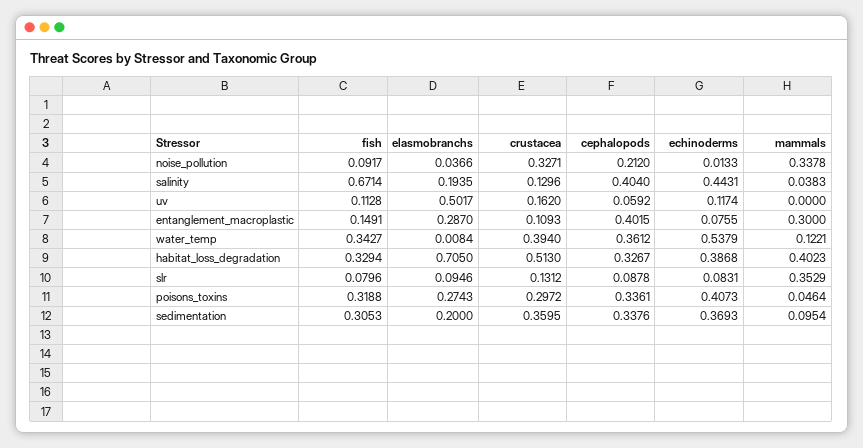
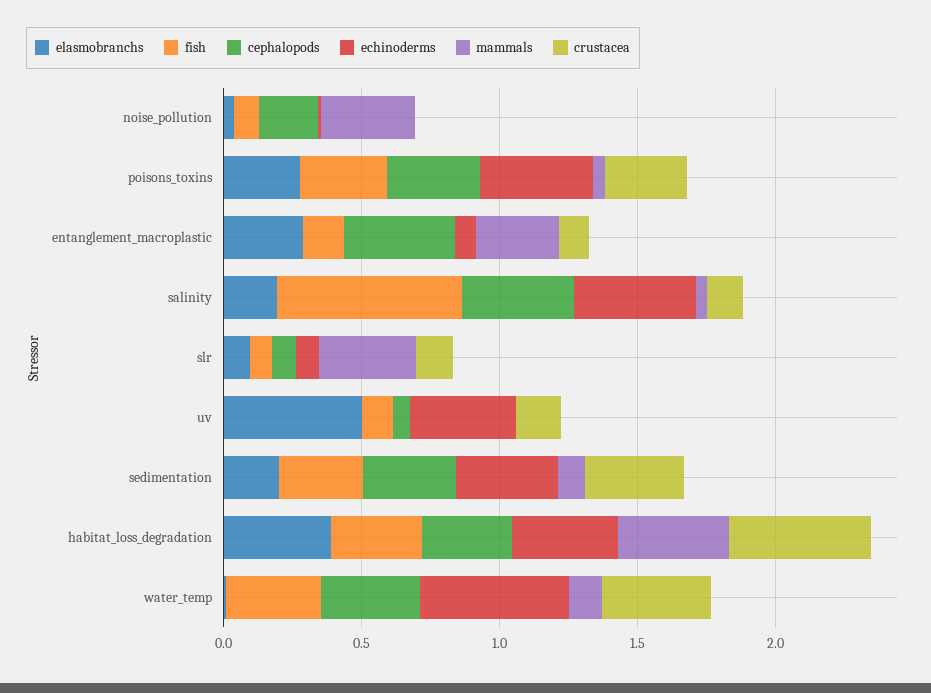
crustacea, noise_pollution: 0.3271 -> 0
echinoderms, uv: 0.1174 -> 0.4
elasmobranchs, habitat_loss_degradation: 0.705 -> 0.4

